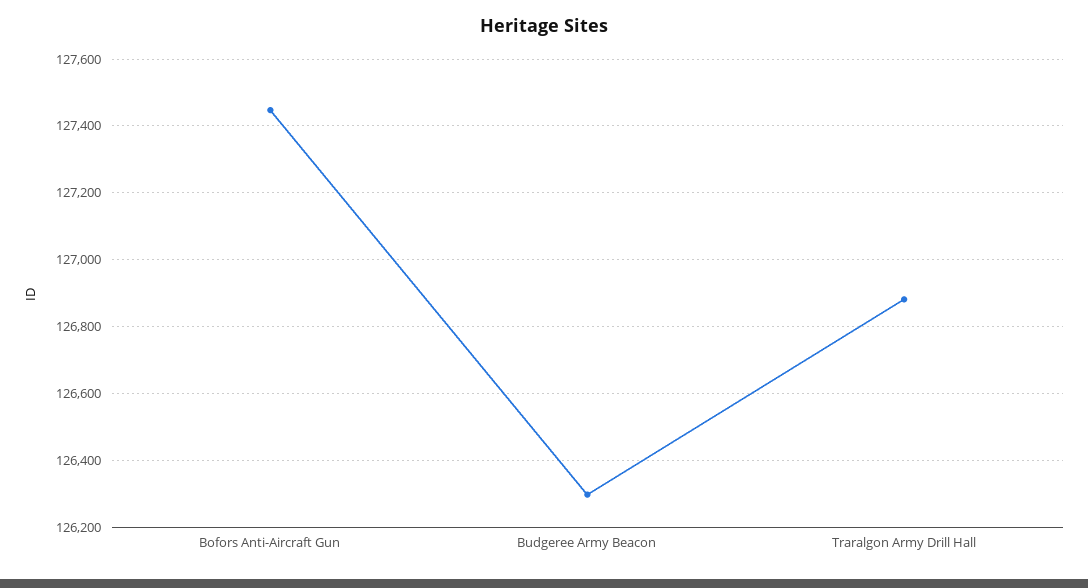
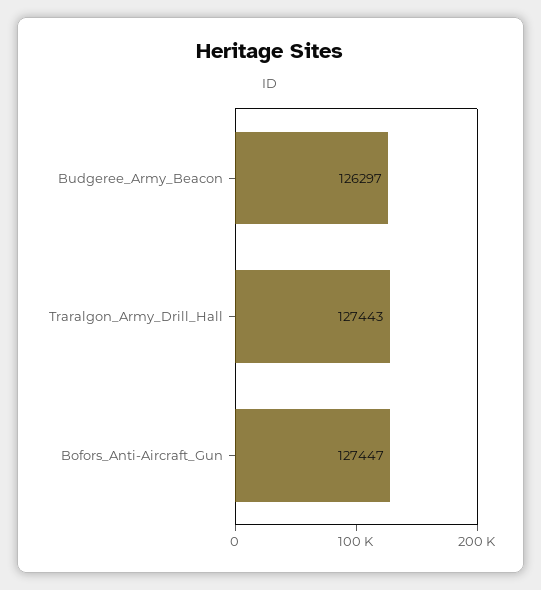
Traralgon Army Drill Hall: 126880 -> 127443

